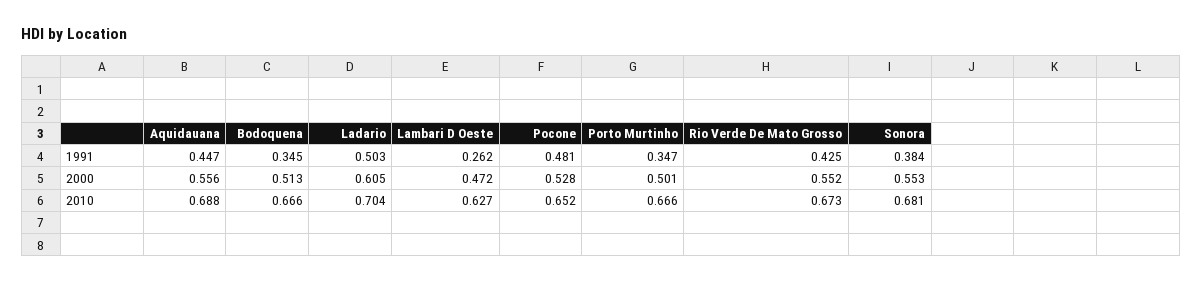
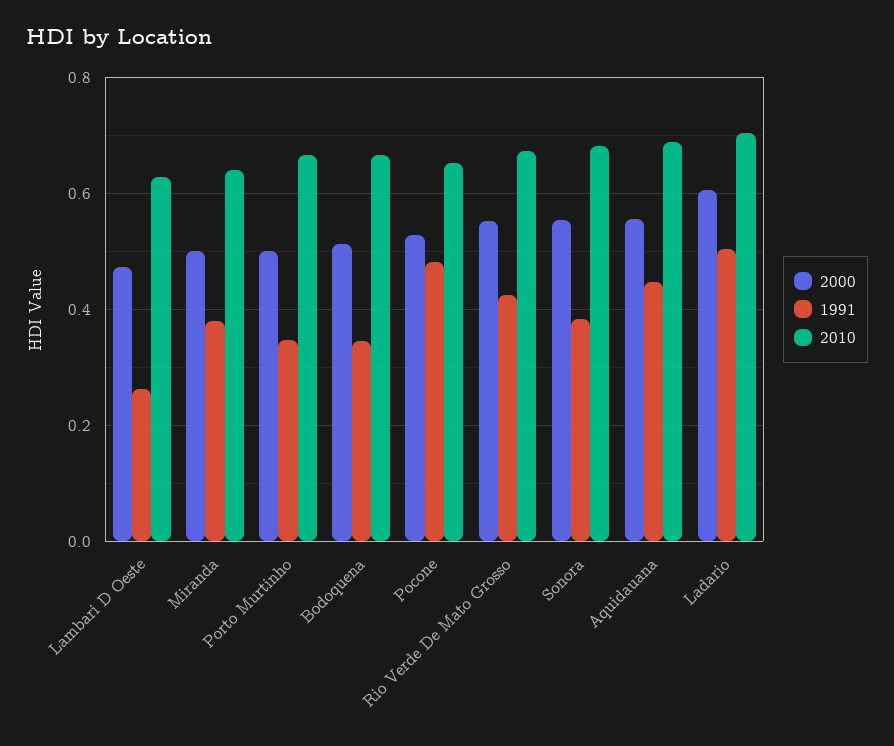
2000, Miranda: none -> 0.5
1991, Miranda: none -> 0.38
2010, Miranda: none -> 0.64

